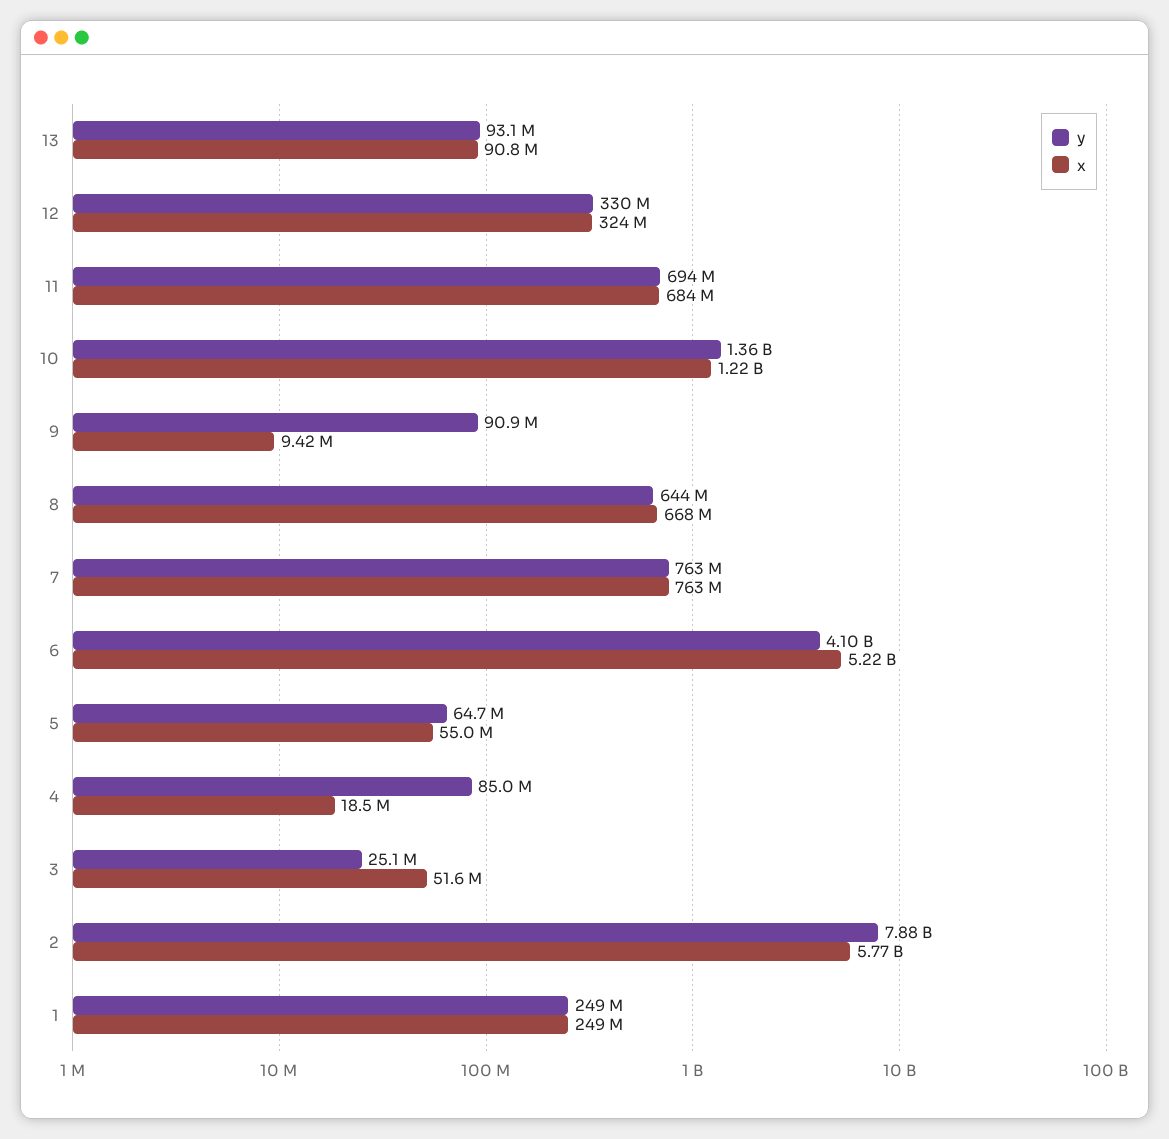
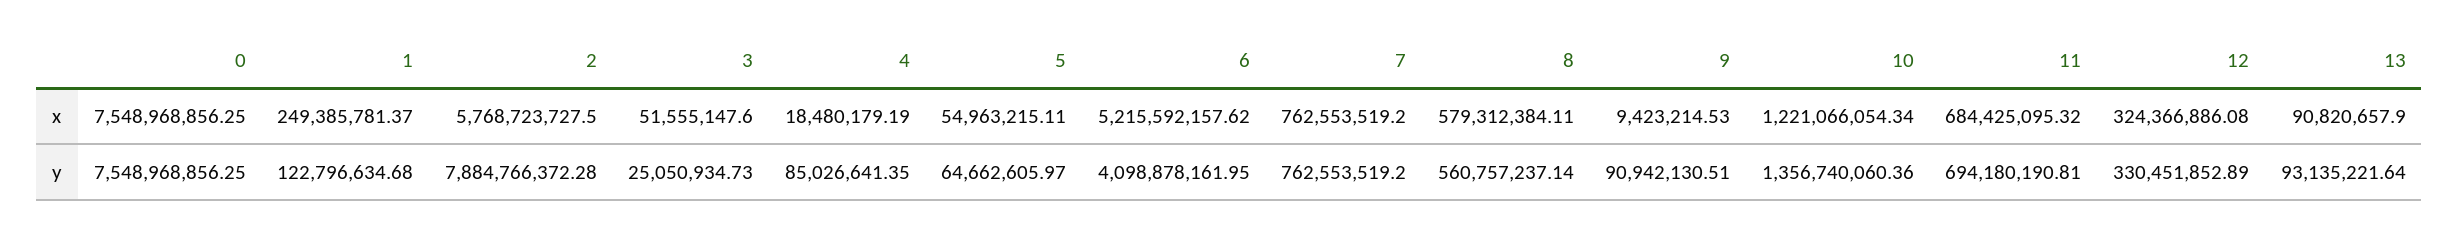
y, 8: 644000000 -> 560757237.14
x, 8: 668000000 -> 579312384.11
y, 1: 249000000 -> 122796634.68
x, 0: none -> 7548968856.25
y, 0: none -> 7548968856.25

